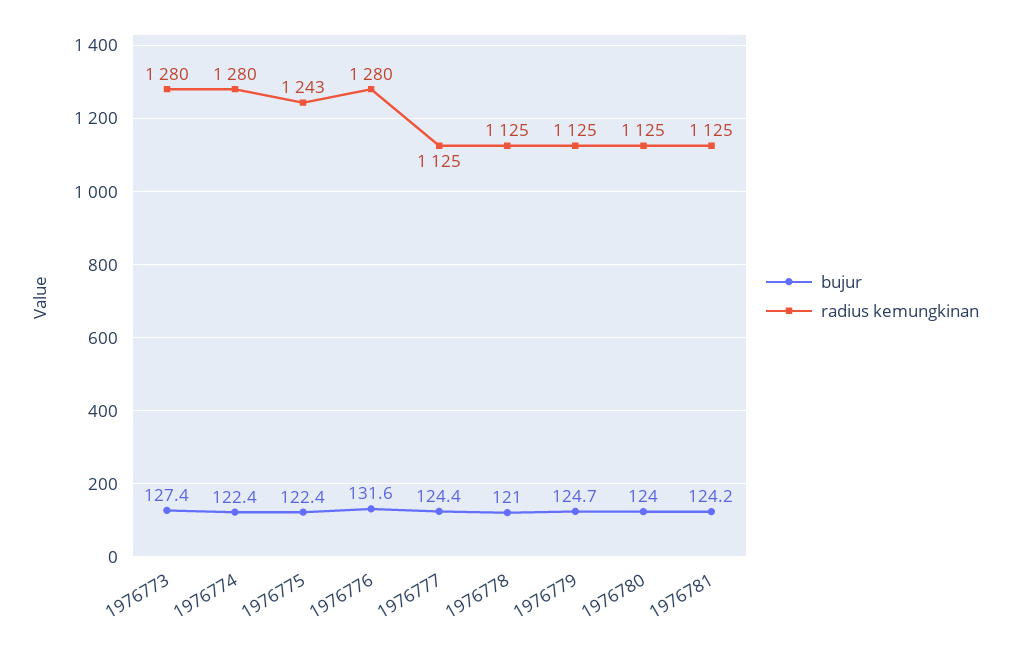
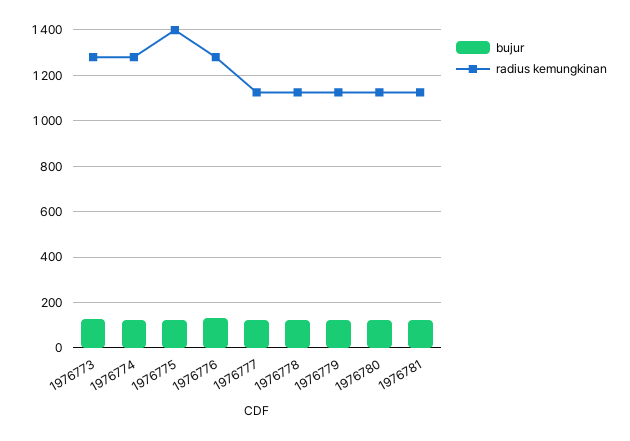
radius kemungkinan, 1976775: 1243 -> 1400

